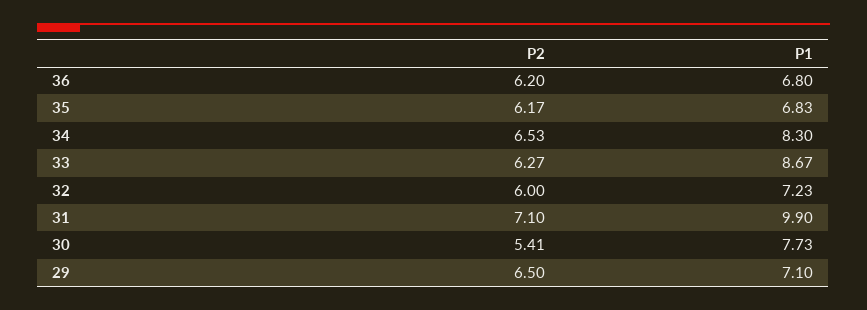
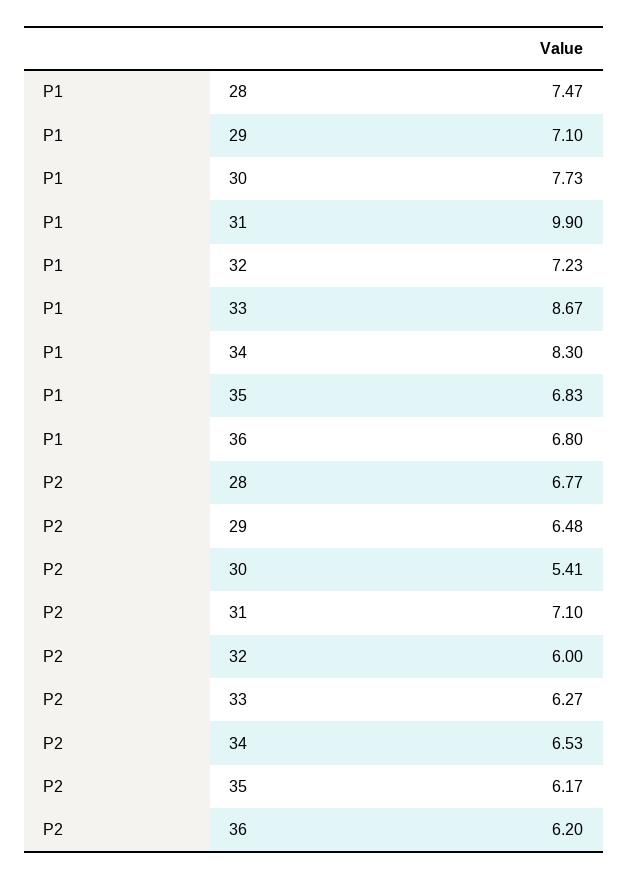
P2, 29: 6.5 -> 6.48
P1, 28: none -> 7.47
P2, 28: none -> 6.77

